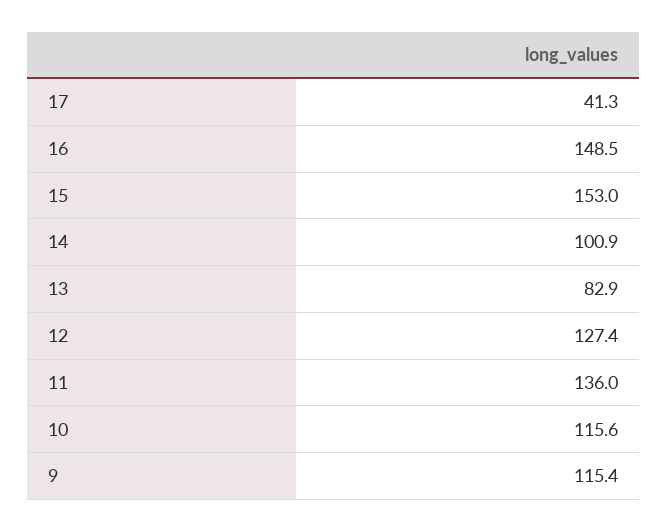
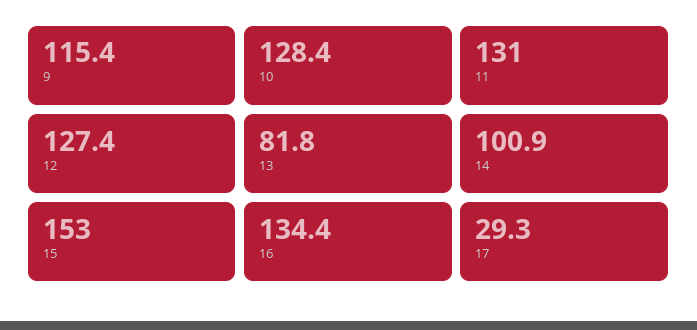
17: 41.3 -> 29.3
16: 148.5 -> 134.4
13: 82.9 -> 81.8
11: 136 -> 131
10: 115.6 -> 128.4

